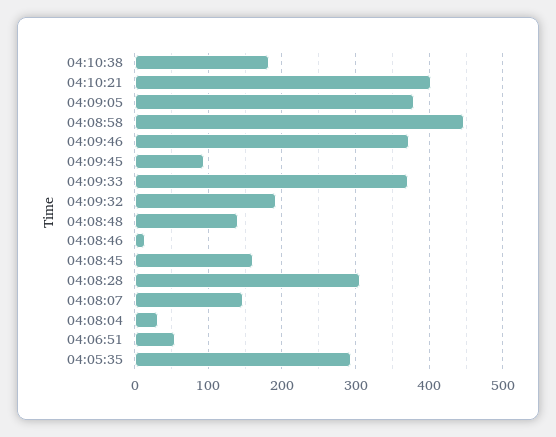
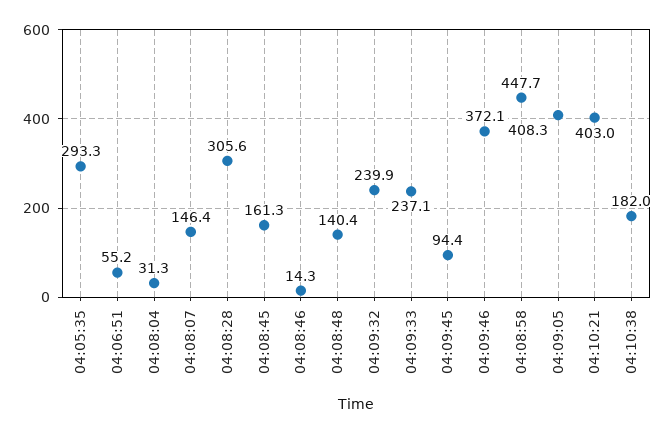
04:09:05: 380 -> 408.3
04:09:33: 370 -> 237.1
04:09:32: 190 -> 239.9

